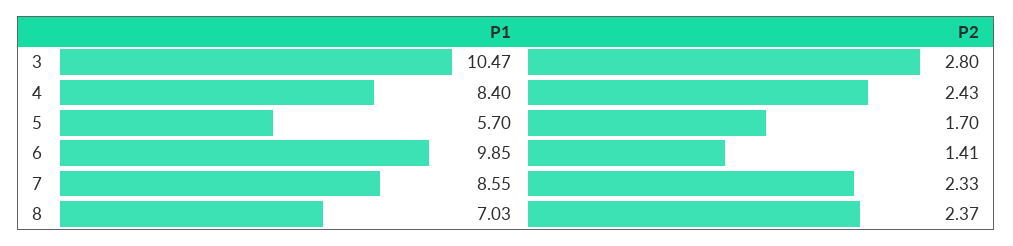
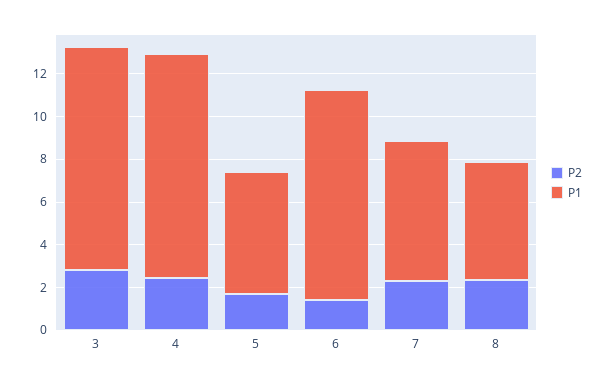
P1, 4: 8.4 -> 10.5
P1, 7: 8.55 -> 6.5
P1, 8: 7.03 -> 5.5

